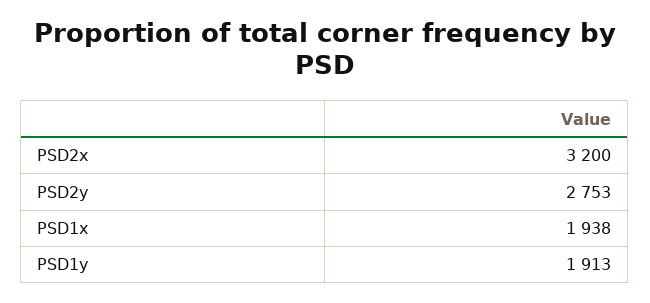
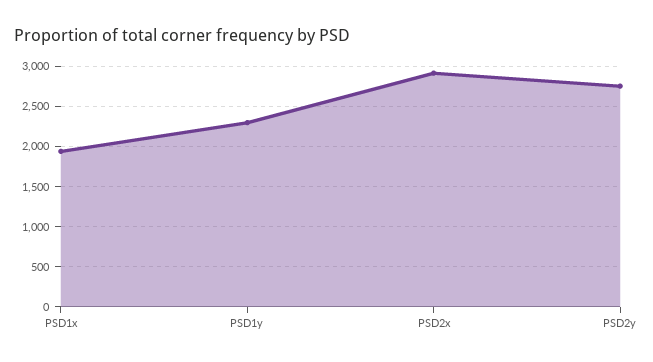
PSD2x: 3200 -> 2900
PSD1y: 1913 -> 2300

